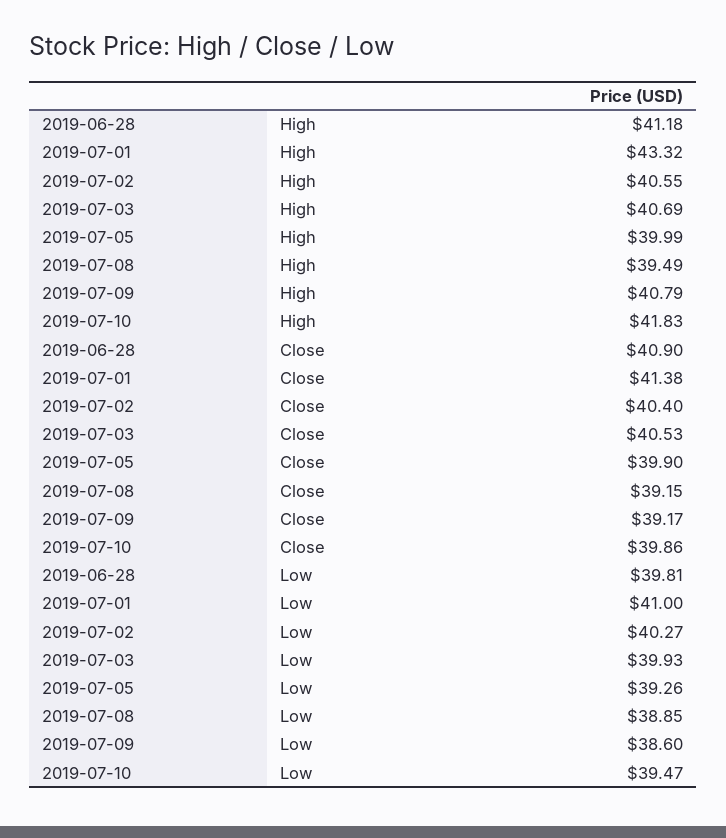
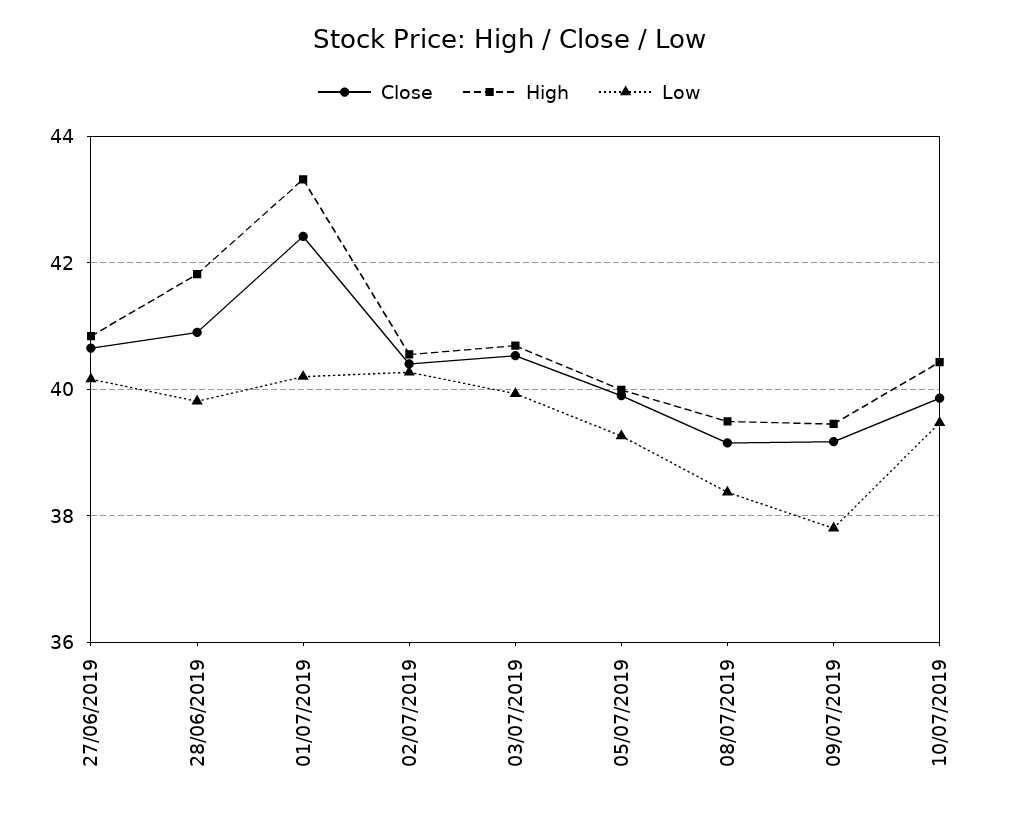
High, 2019-06-28: 41.18 -> 41.8
High, 2019-07-09: 40.79 -> 39.4
High, 2019-07-10: 41.83 -> 40.4
Close, 2019-07-01: 41.38 -> 42.4
Low, 2019-07-01: 41 -> 40.2
Low, 2019-07-08: 38.85 -> 38.4
Low, 2019-07-09: 38.6 -> 37.8
Close, 27/06/2019: none -> 40.6
High, 27/06/2019: none -> 40.8
Low, 27/06/2019: none -> 40.2

